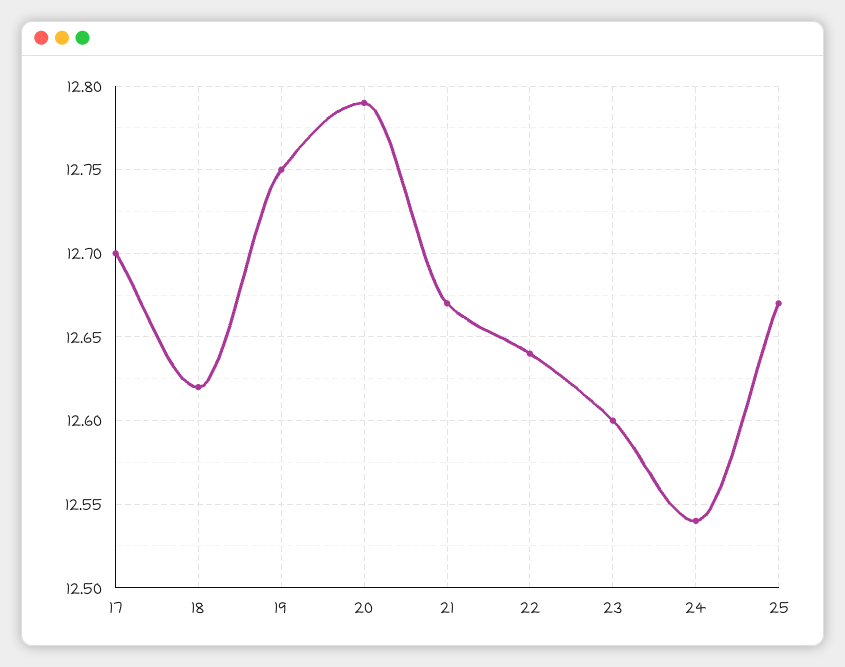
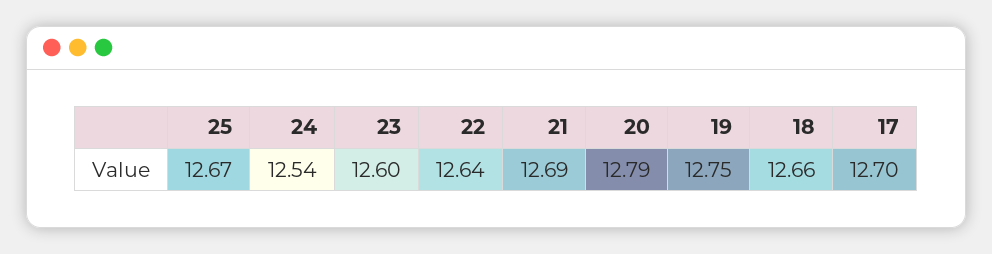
18: 12.62 -> 12.66
21: 12.67 -> 12.69

